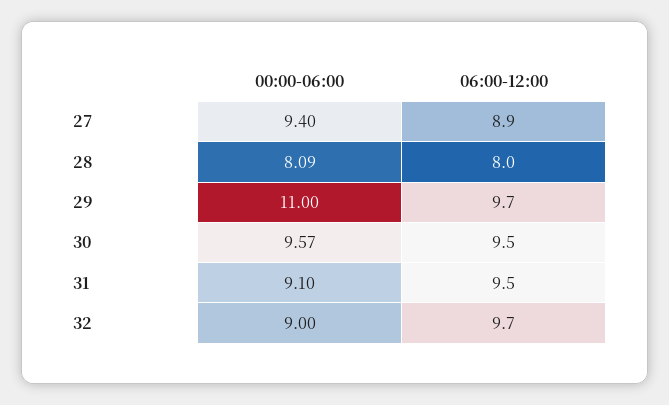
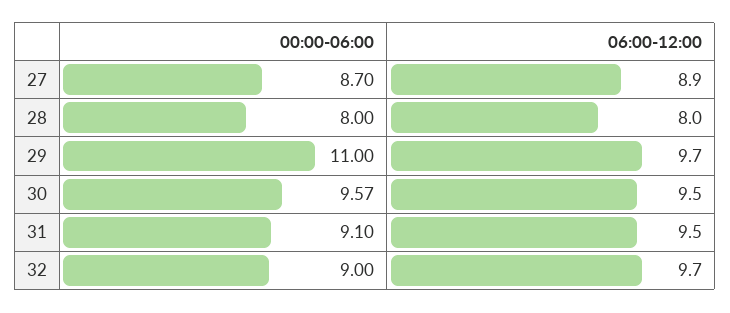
00:00-06:00, 27: 9.4 -> 8.7
00:00-06:00, 28: 8.09 -> 8

